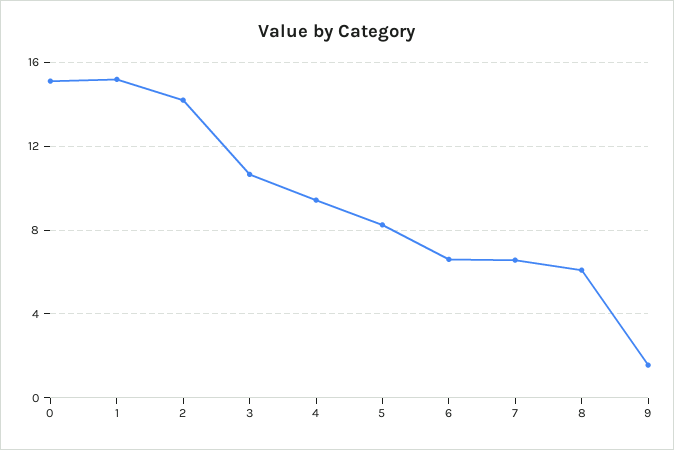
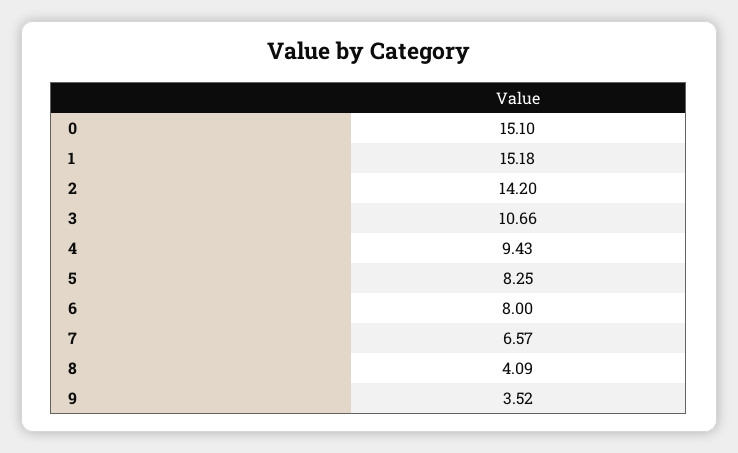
6: 6.5 -> 8
8: 6 -> 4.09
9: 1.5 -> 3.52

